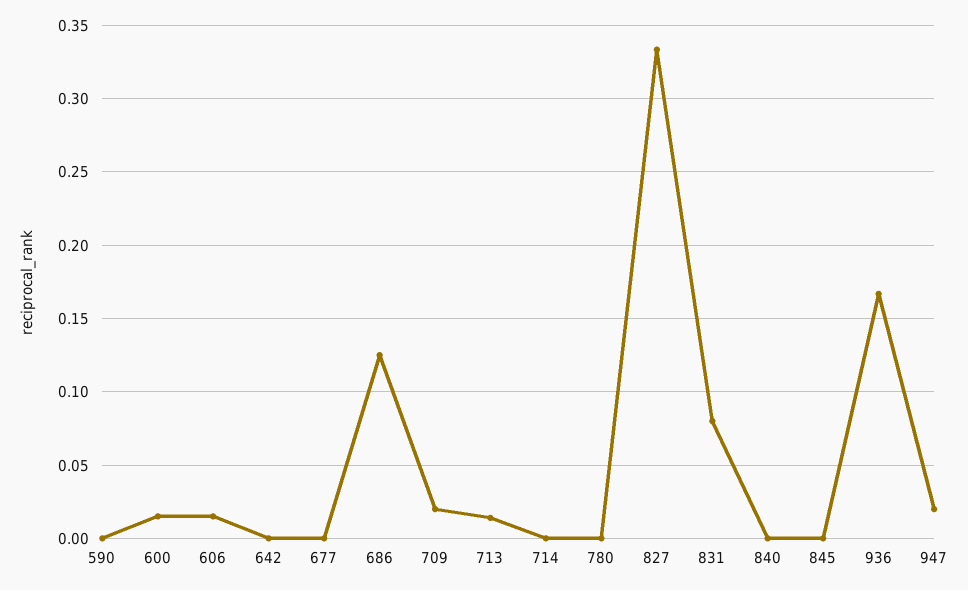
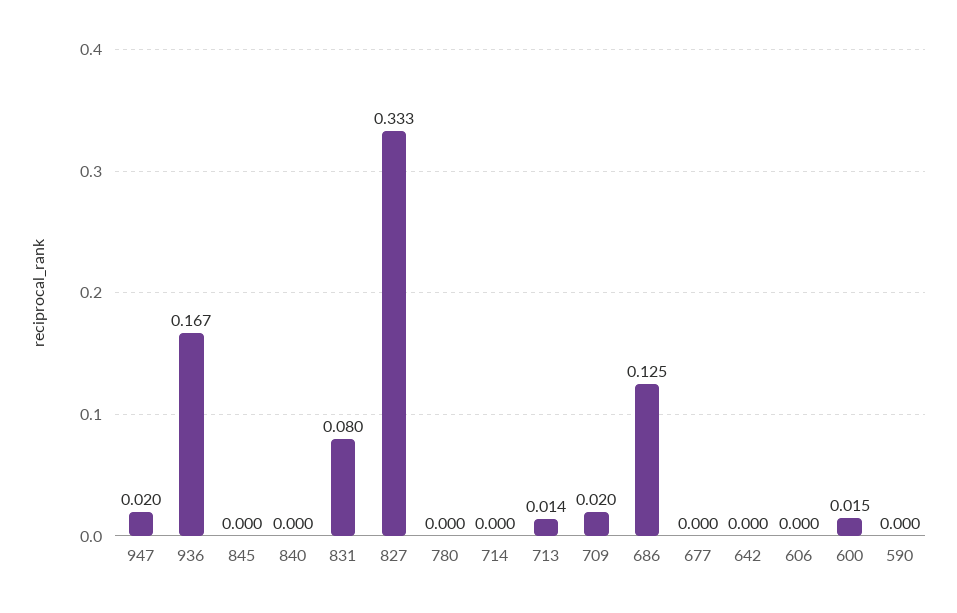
606: 0.015 -> 0

